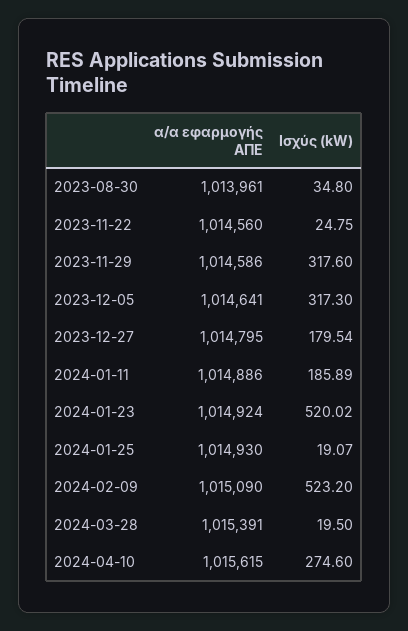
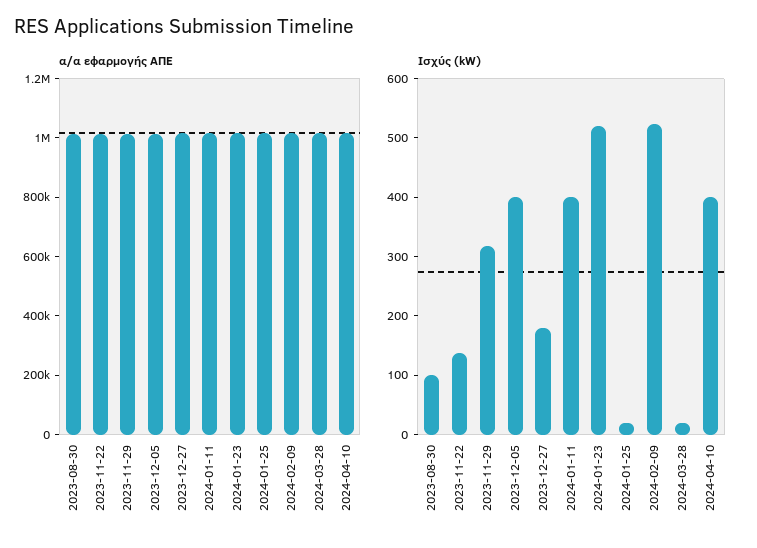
Ισχύς (kW), 2023-08-30: 34.8 -> 100
Ισχύς (kW), 2023-11-22: 24.75 -> 140
Ισχύς (kW), 2023-12-05: 317.3 -> 400
Ισχύς (kW), 2024-01-11: 185.89 -> 400
Ισχύς (kW), 2024-04-10: 274.6 -> 400

